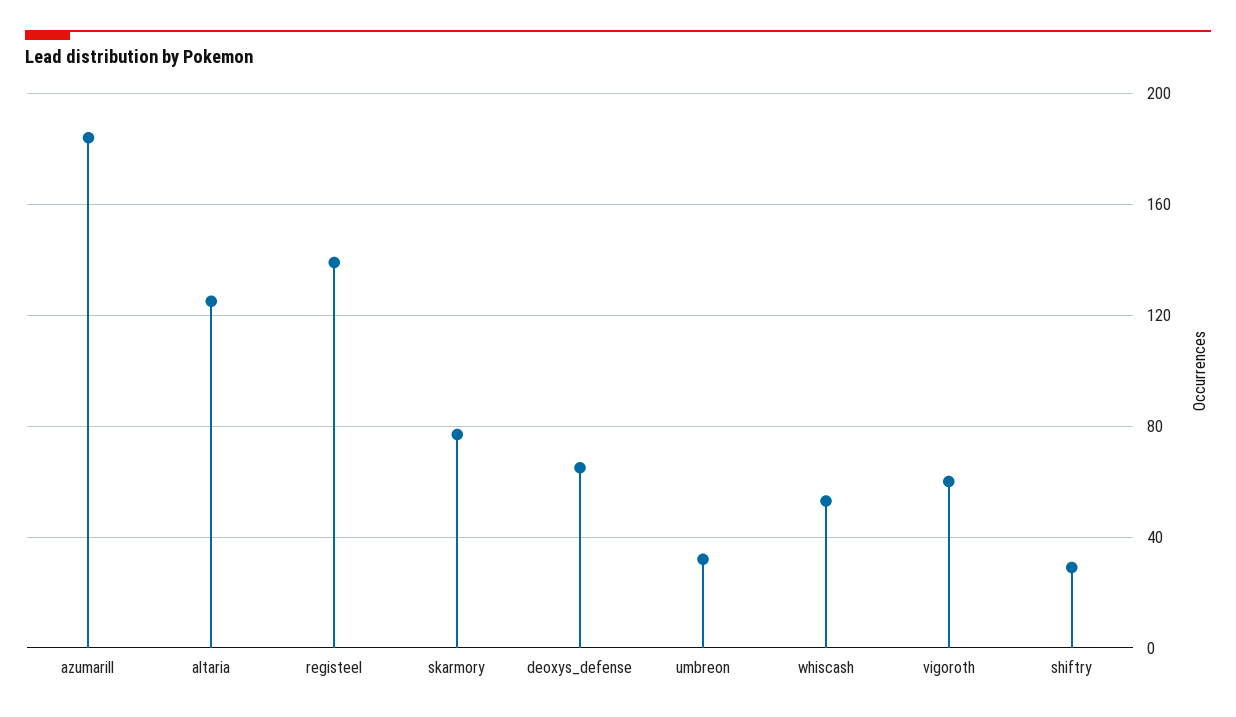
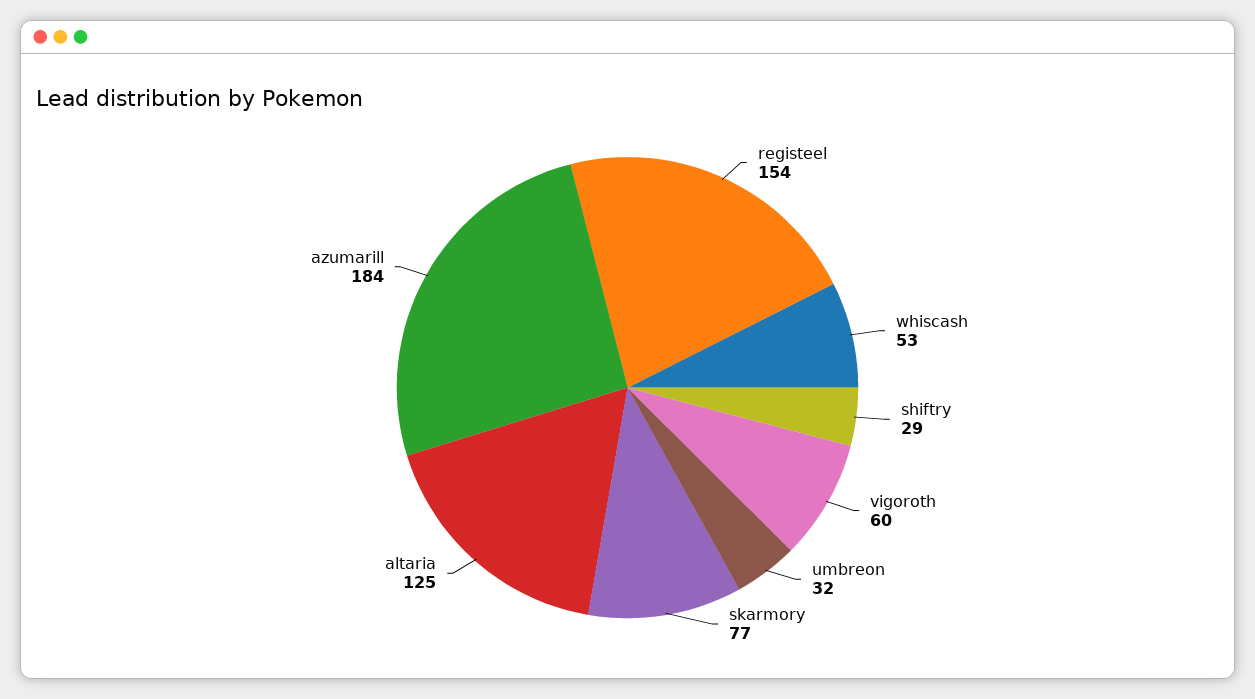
registeel: 140 -> 154
deoxys_defense: 65 -> none

